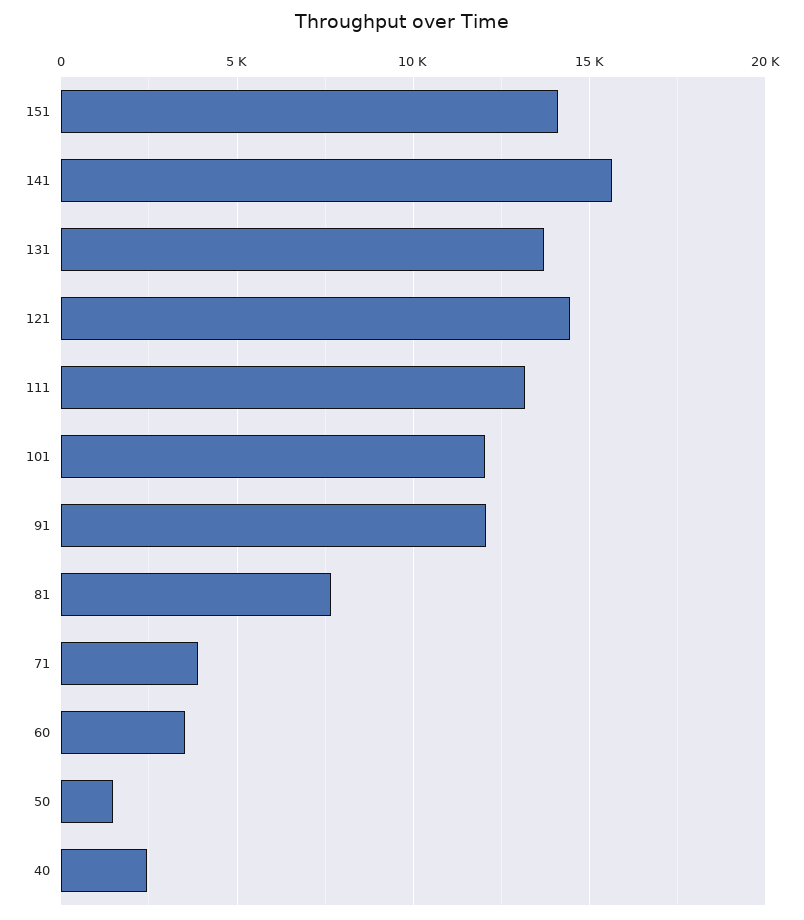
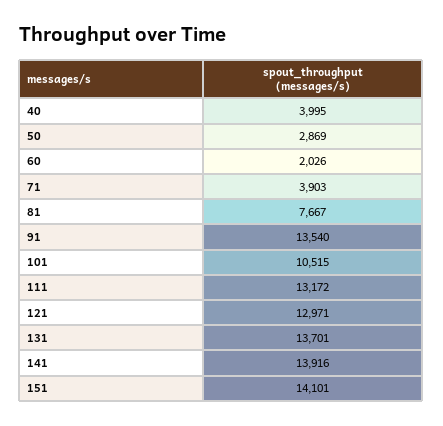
141: 15500 -> 13916
121: 14500 -> 12971
101: 12000 -> 10515
91: 12000 -> 13540
60: 3500 -> 2026
50: 1500 -> 2869
40: 2500 -> 3995

